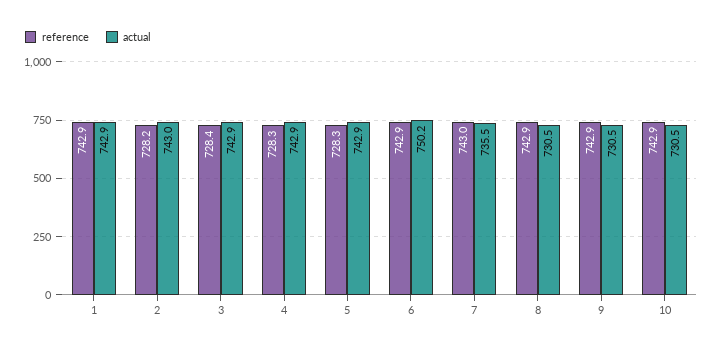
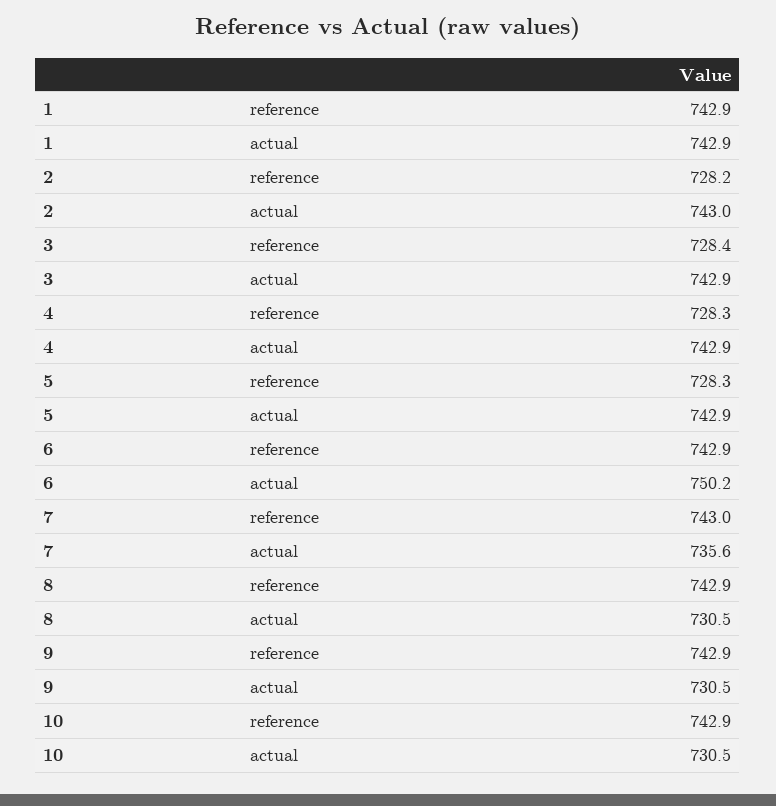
actual, 7: 735.5 -> 735.6

